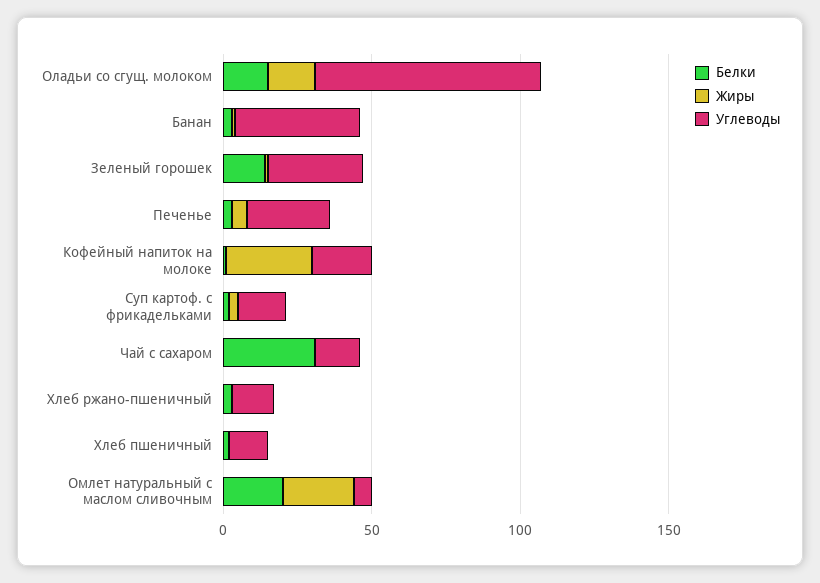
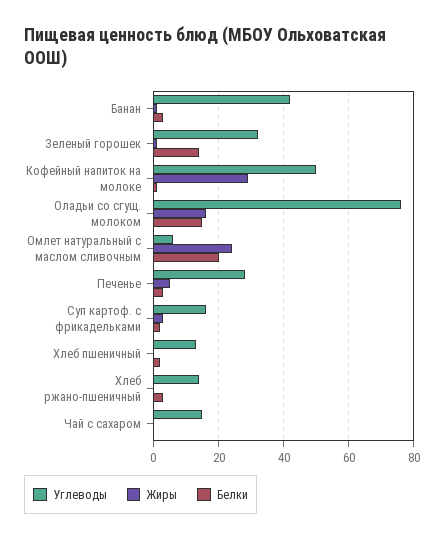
Углеводы, Кофейный напиток на молоке: 20 -> 50
Белки, Чай с сахаром: 30 -> 0

